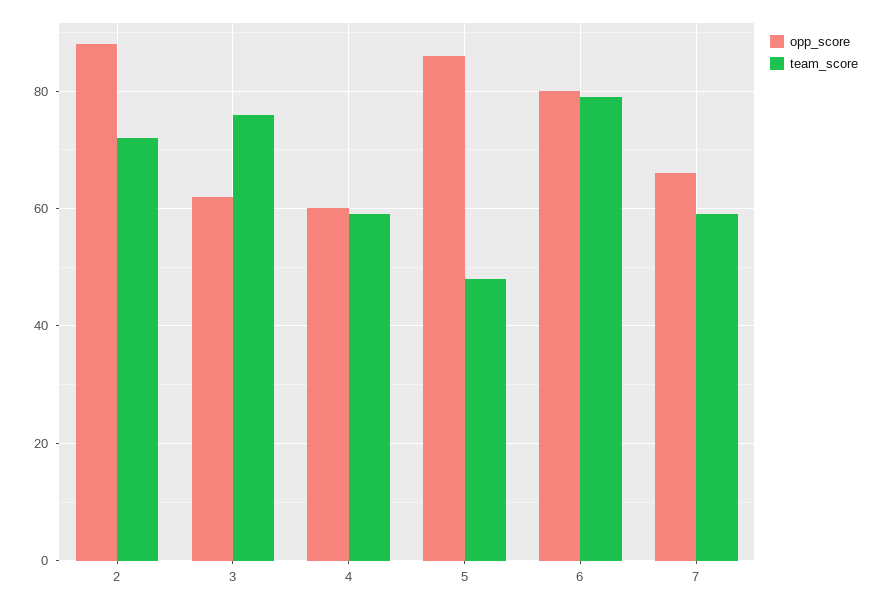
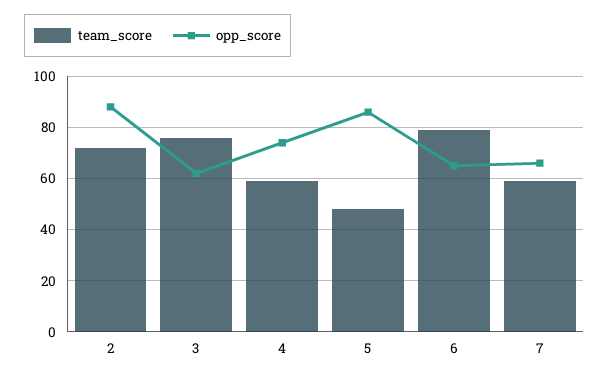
opp_score, 4: 60 -> 75
opp_score, 6: 80 -> 65

